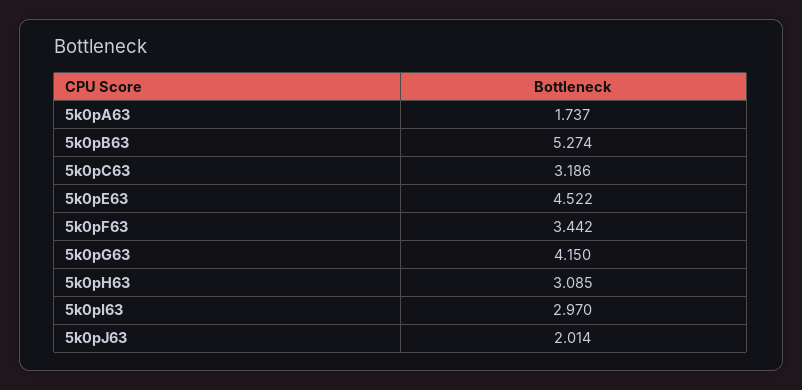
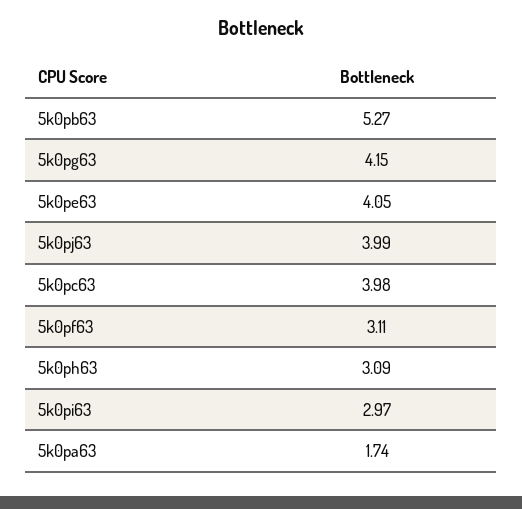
5k0pC63: 3.186 -> 3.98
5k0pE63: 4.522 -> 4.05
5k0pF63: 3.442 -> 3.11
5k0pJ63: 2.014 -> 3.99

